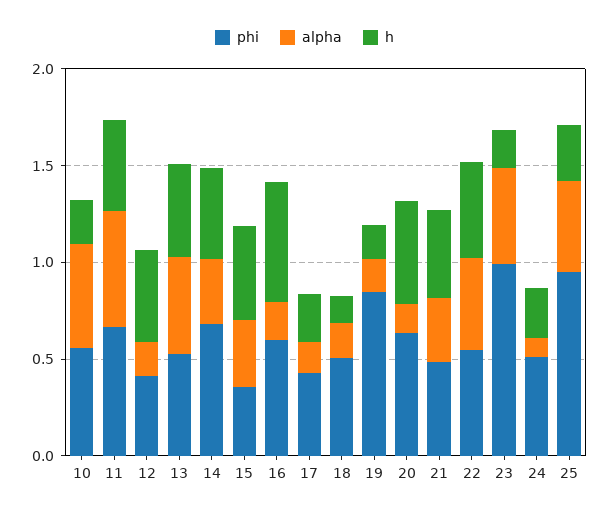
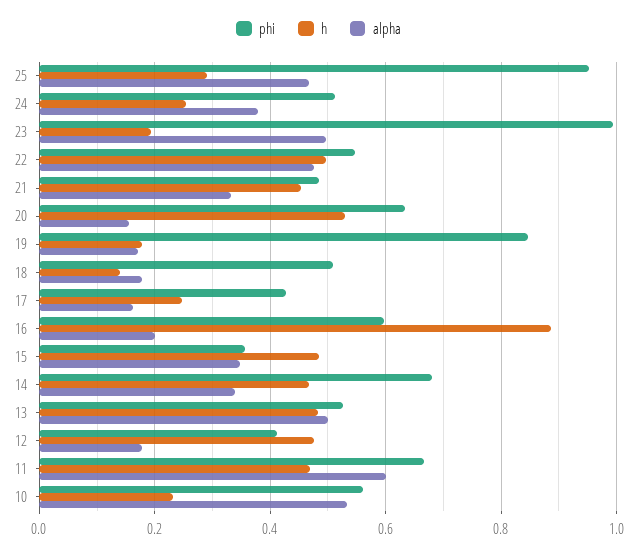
h, 16: 0.6 -> 0.88
alpha, 24: 0.1 -> 0.38

